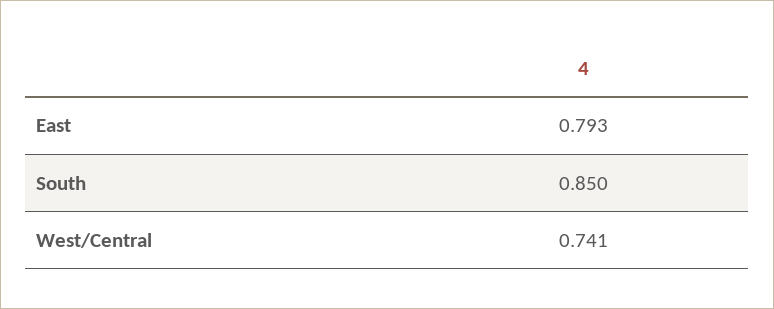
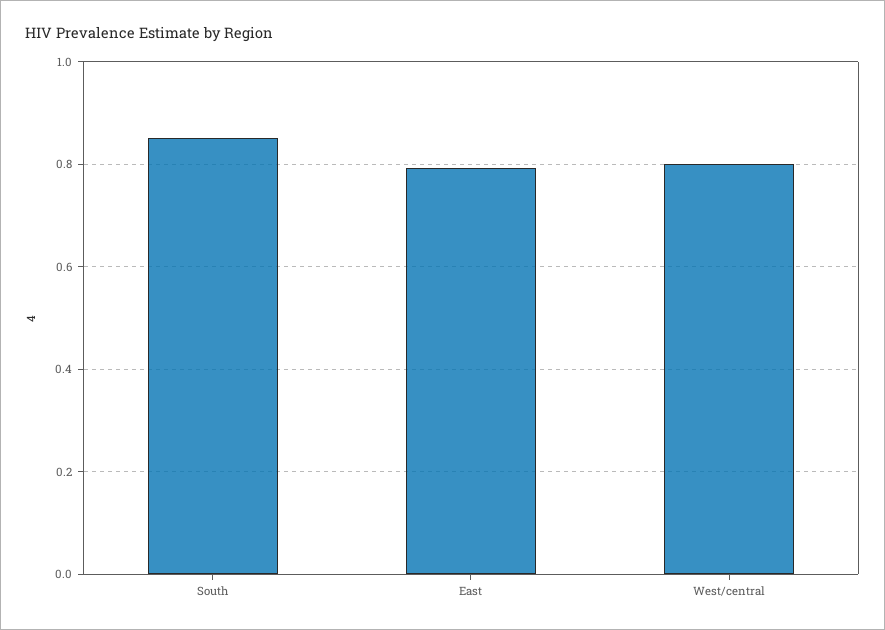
West/Central: 0.741 -> 0.8

